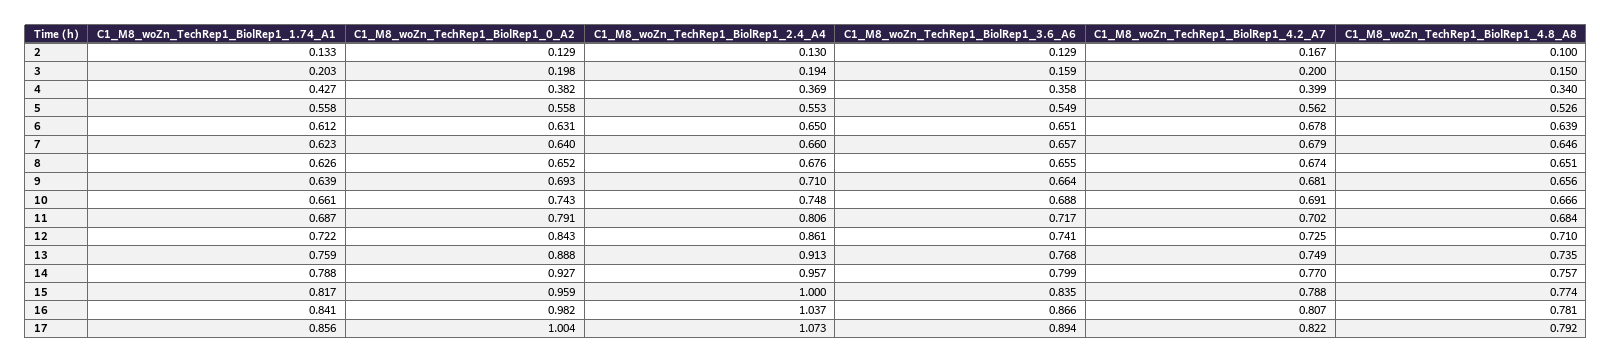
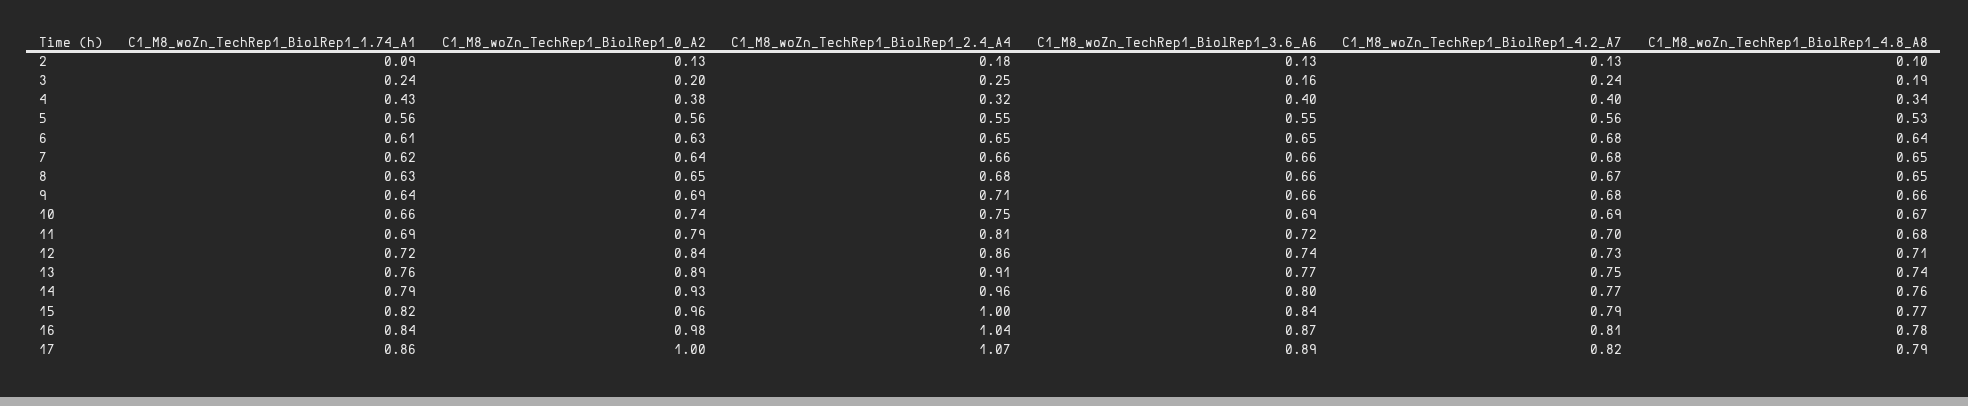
C1_M8_woZn_TechRep1_BiolRep1_1.74_A1, 2: 0.133 -> 0.09
C1_M8_woZn_TechRep1_BiolRep1_2.4_A4, 2: 0.13 -> 0.18
C1_M8_woZn_TechRep1_BiolRep1_4.2_A7, 2: 0.167 -> 0.13
C1_M8_woZn_TechRep1_BiolRep1_1.74_A1, 3: 0.203 -> 0.24
C1_M8_woZn_TechRep1_BiolRep1_2.4_A4, 3: 0.194 -> 0.25
C1_M8_woZn_TechRep1_BiolRep1_4.2_A7, 3: 0.2 -> 0.24
C1_M8_woZn_TechRep1_BiolRep1_4.8_A8, 3: 0.15 -> 0.19
C1_M8_woZn_TechRep1_BiolRep1_2.4_A4, 4: 0.369 -> 0.32
C1_M8_woZn_TechRep1_BiolRep1_3.6_A6, 4: 0.358 -> 0.4

